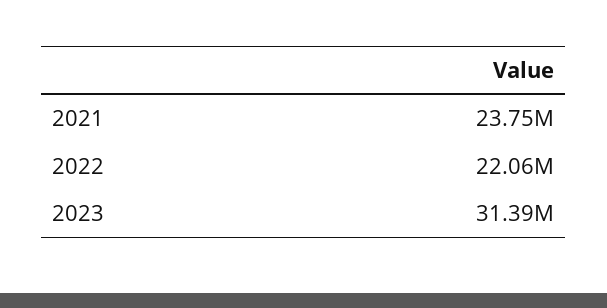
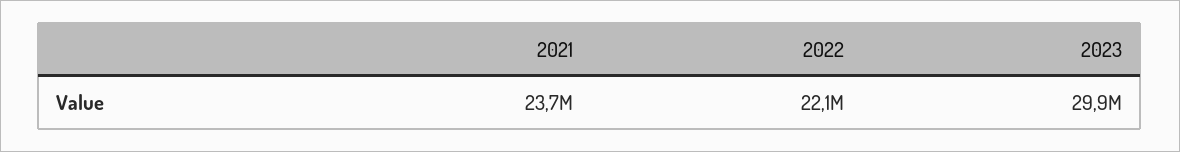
2023: 31390000 -> 29900000

